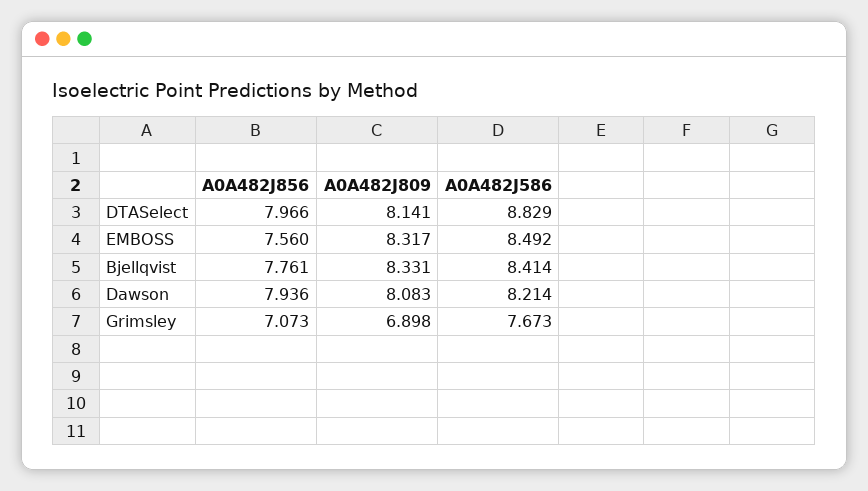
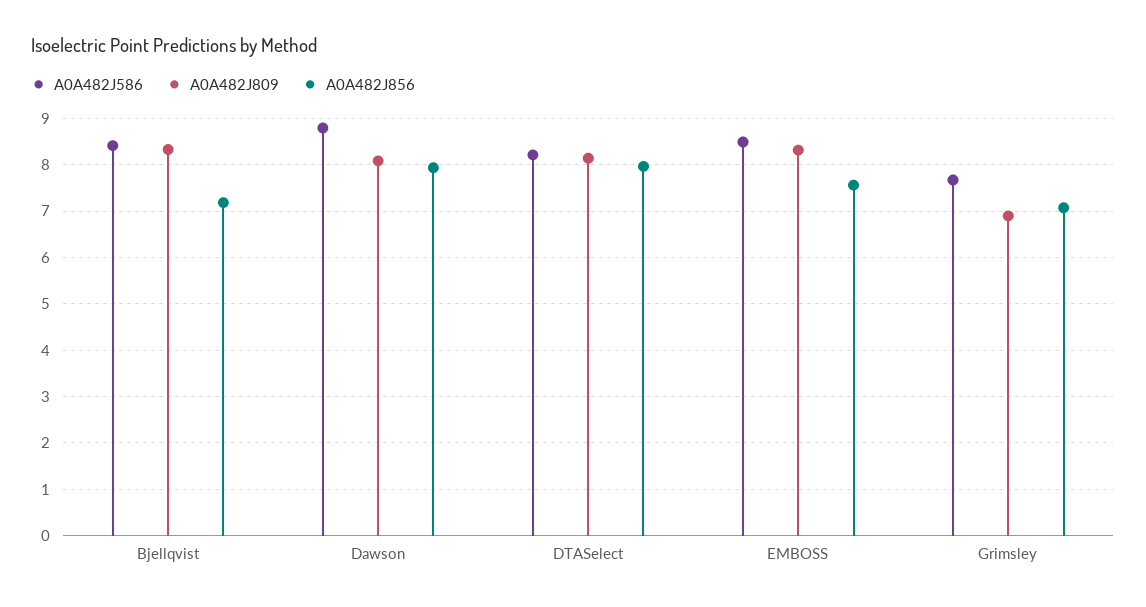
A0A482J586, DTASelect: 8.829 -> 8.2
A0A482J856, Bjellqvist: 7.761 -> 7.2
A0A482J586, Dawson: 8.214 -> 8.8

